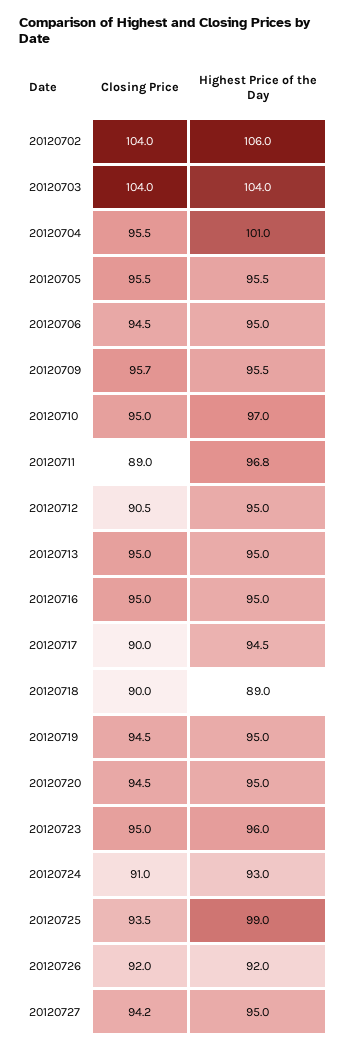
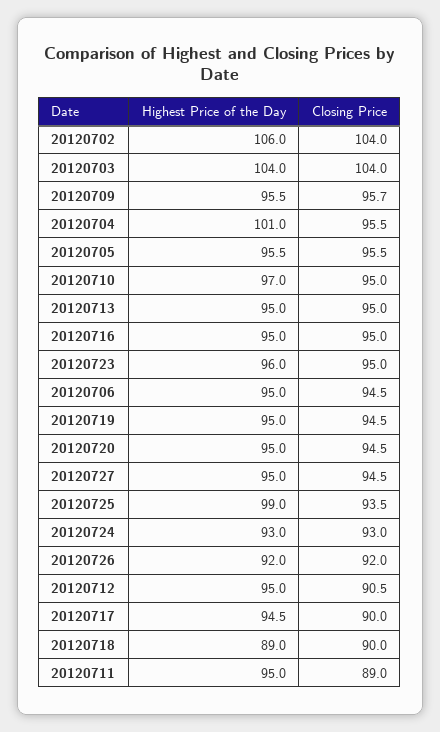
Highest Price of the Day, 20120711: 96.8 -> 95
Closing Price, 20120724: 91 -> 93
Closing Price, 20120727: 94.2 -> 94.5

